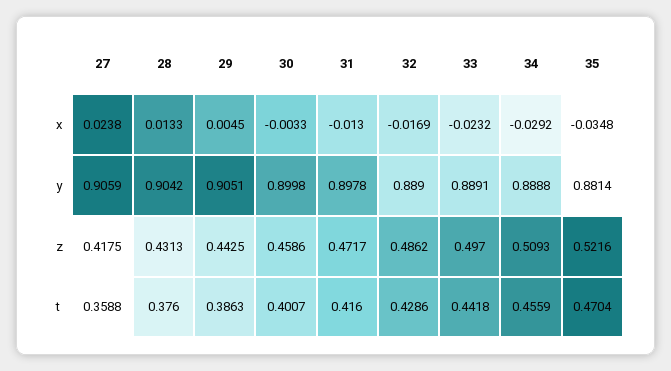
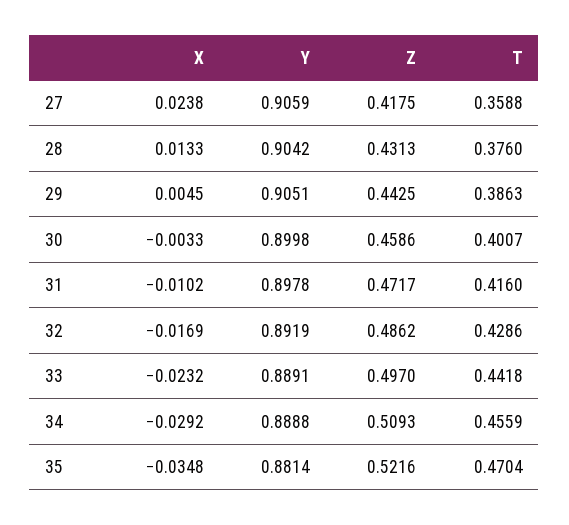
31, x: -0.013 -> -0.0102
32, y: 0.889 -> 0.8919

